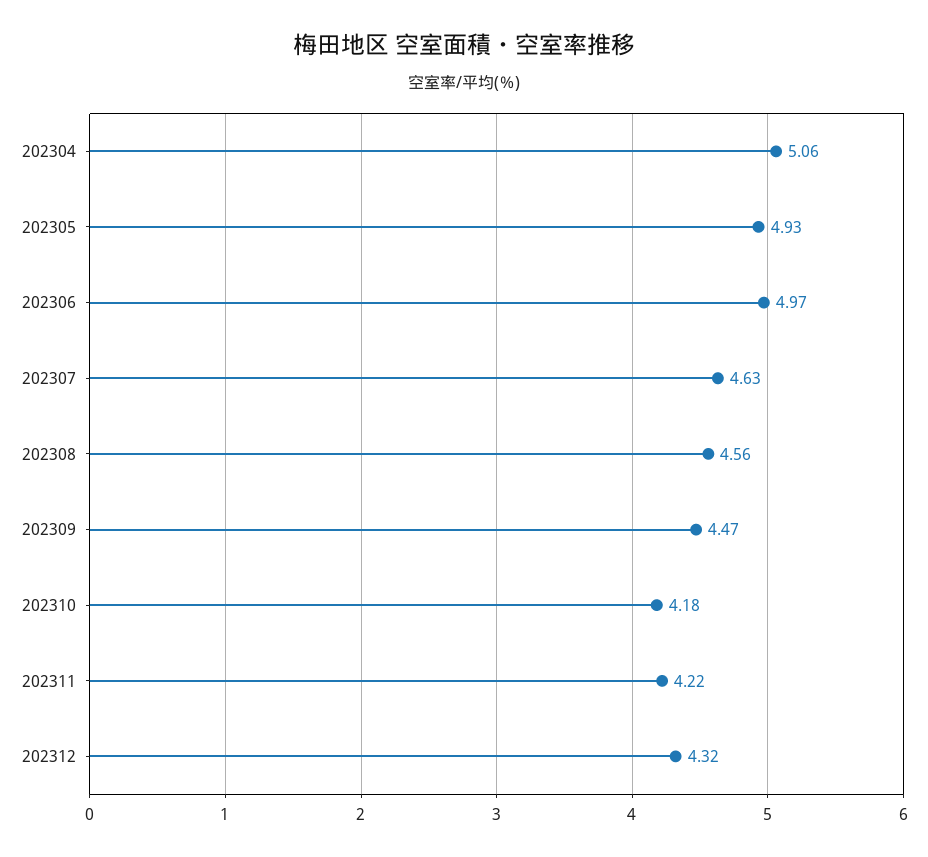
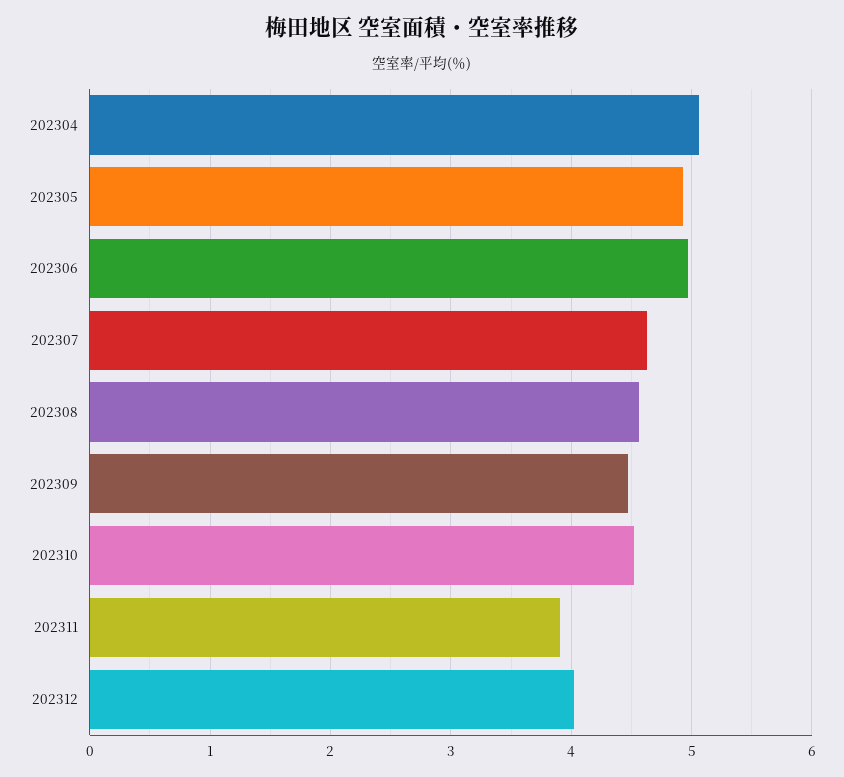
202310: 4.18 -> 4.5
202311: 4.22 -> 3.9
202312: 4.32 -> 4

